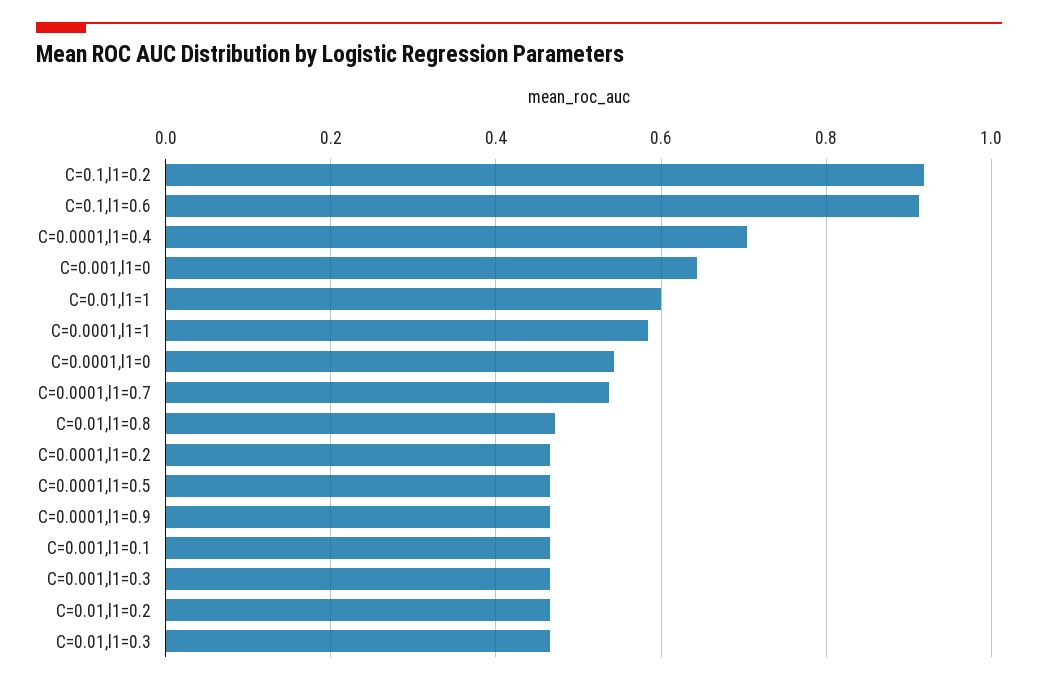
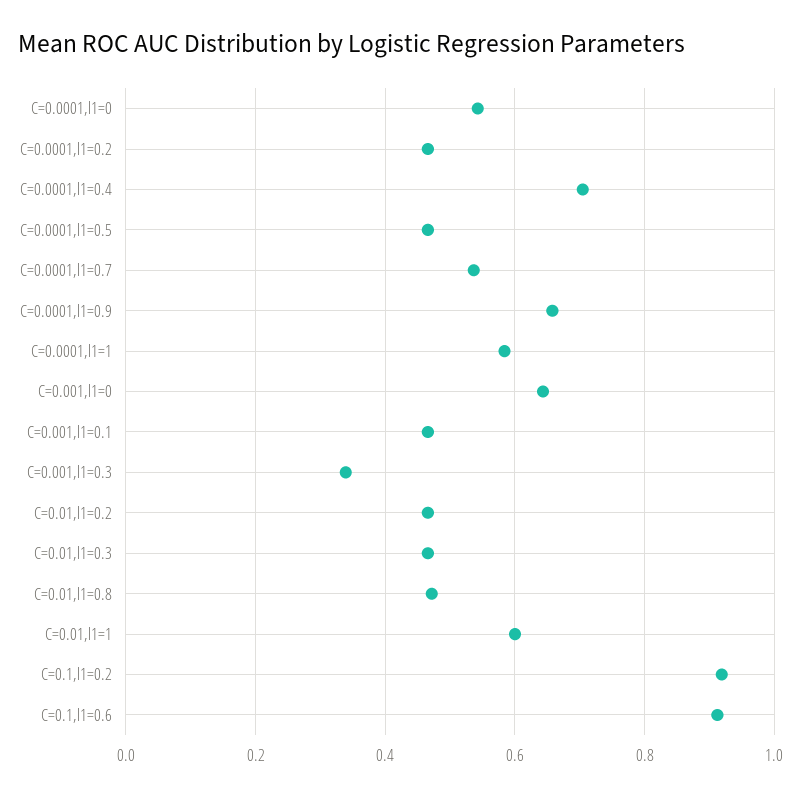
C=0.0001,l1=0.9: 0.46 -> 0.66
C=0.001,l1=0.3: 0.46 -> 0.34

